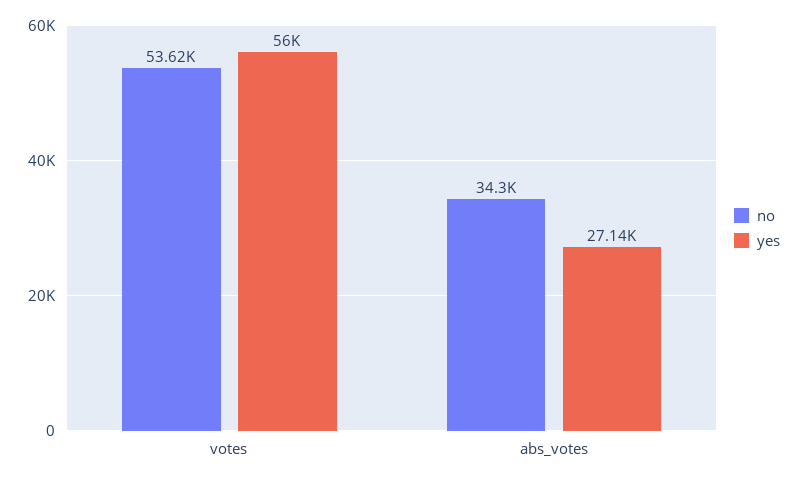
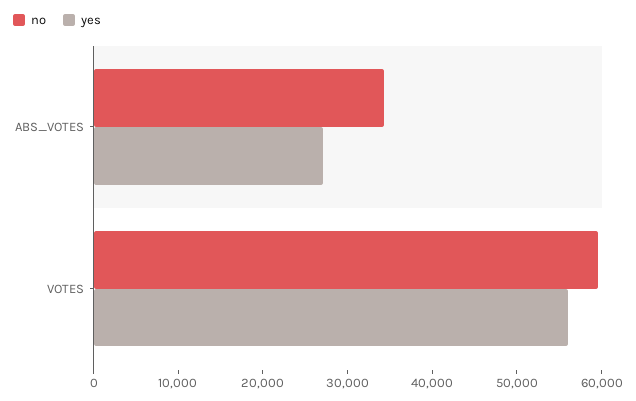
no, votes: 53620 -> 60000

